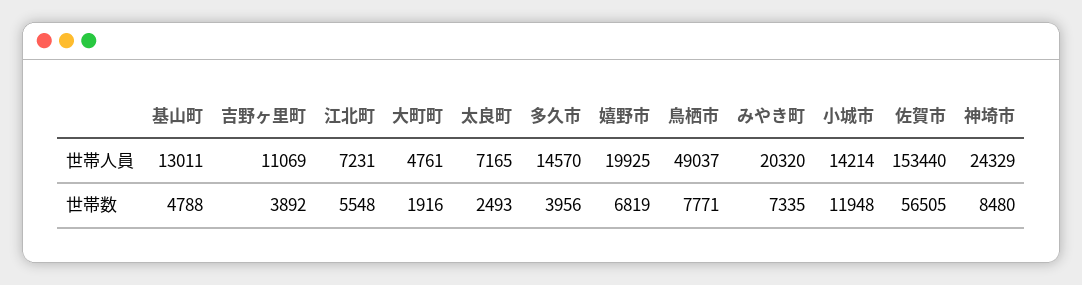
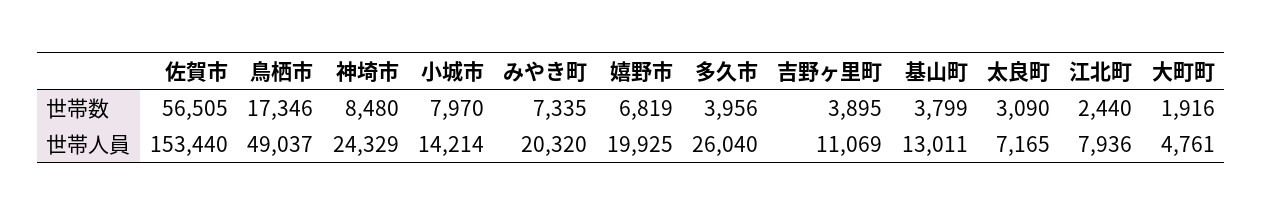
江北町, 世帯人員: 7231 -> 7936
多久市, 世帯人員: 14570 -> 26040
基山町, 世帯数: 4788 -> 3799
吉野ヶ里町, 世帯数: 3892 -> 3895
江北町, 世帯数: 5548 -> 2440
太良町, 世帯数: 2493 -> 3090
鳥栖市, 世帯数: 7771 -> 17346
小城市, 世帯数: 11948 -> 7970

